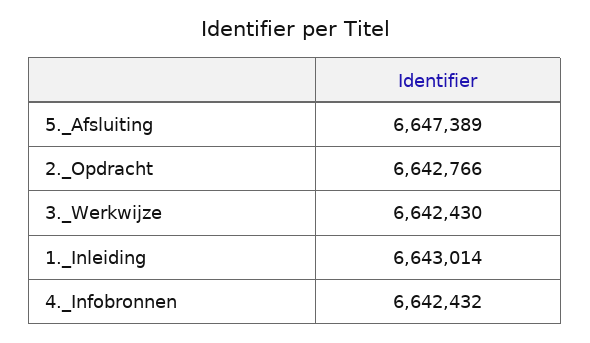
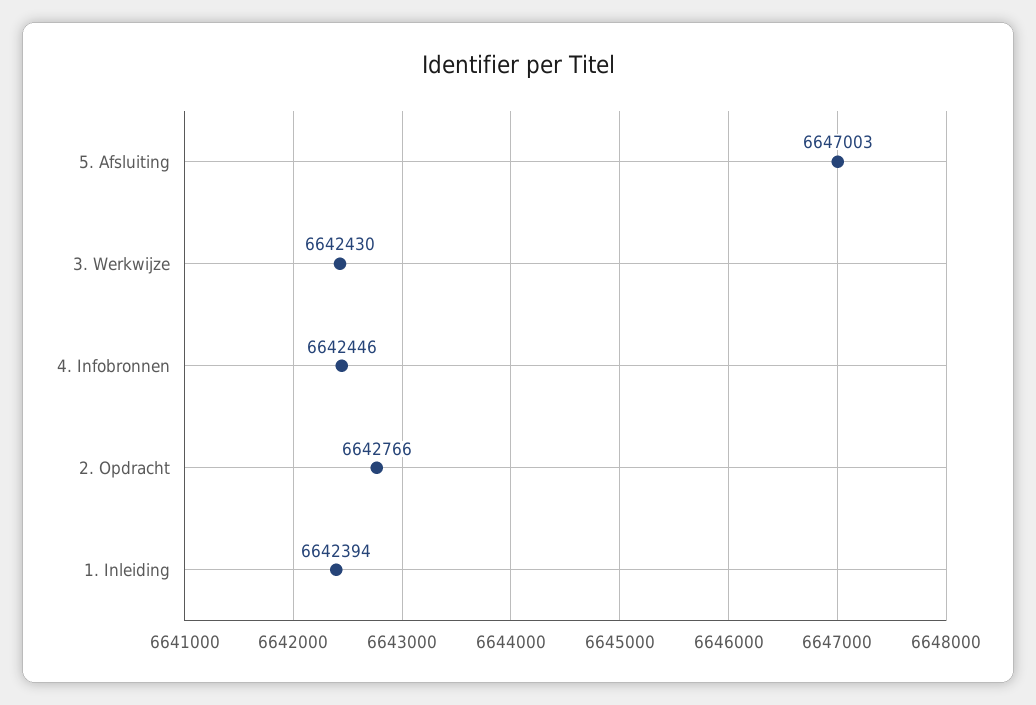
5._Afsluiting: 6647389 -> 6647003
1._Inleiding: 6643014 -> 6642394
4._Infobronnen: 6642432 -> 6642446

